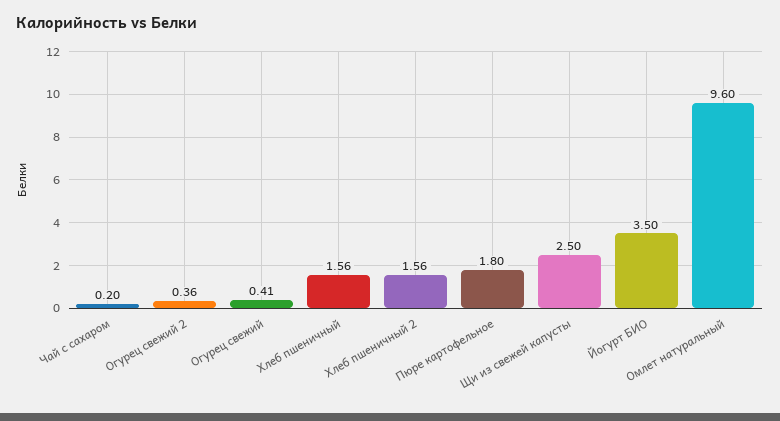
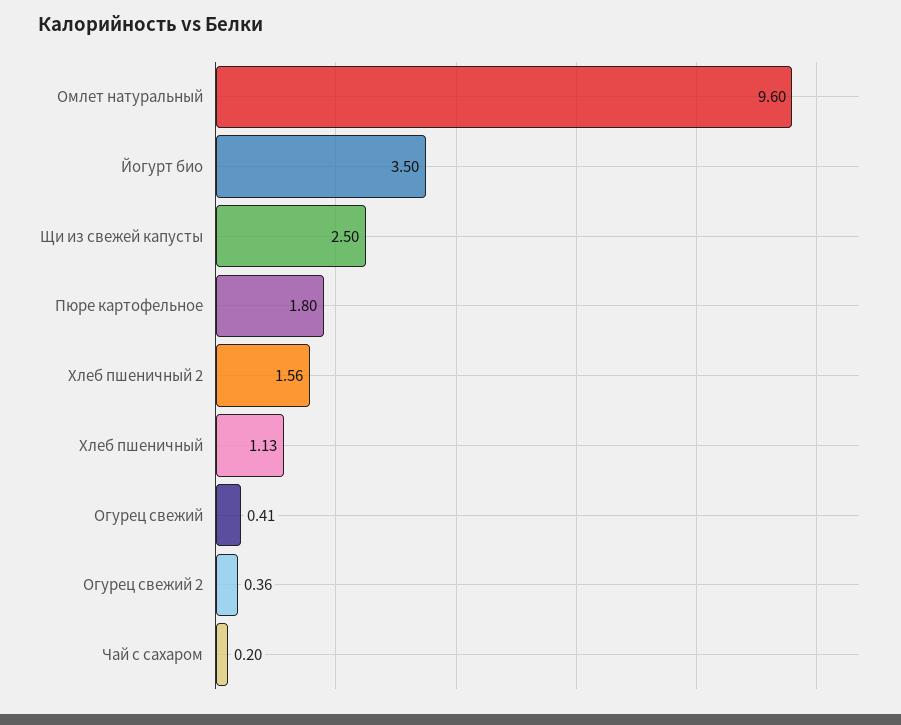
Хлеб пшеничный: 1.56 -> 1.13

